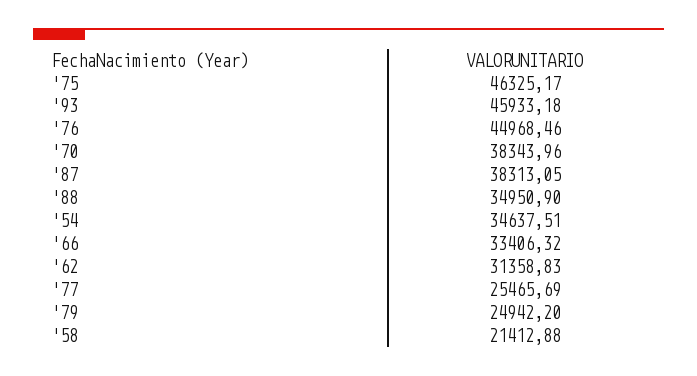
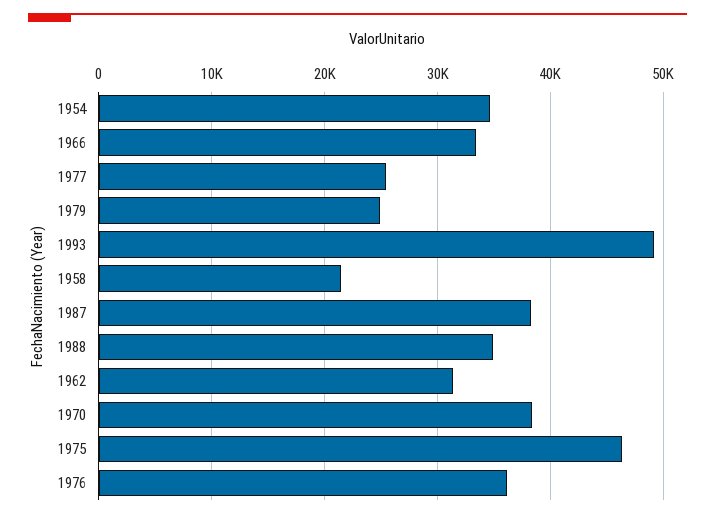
'93: 45933.18 -> 49000
'76: 44968.46 -> 36000

